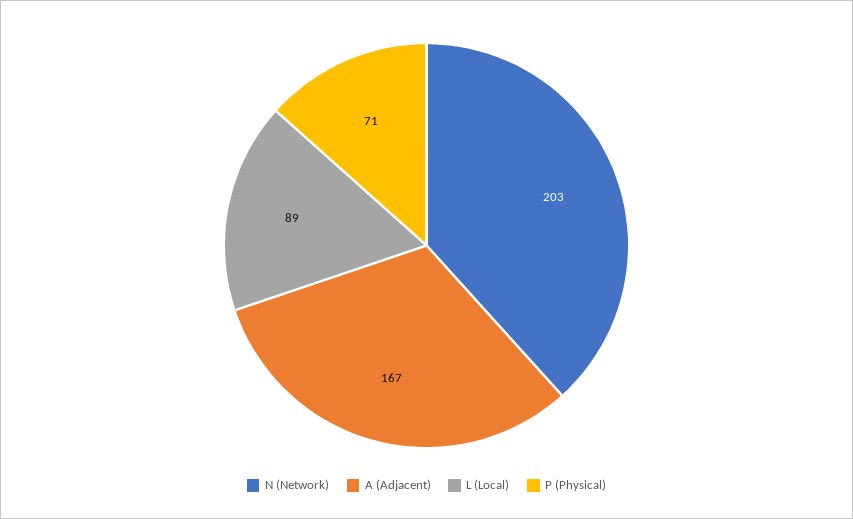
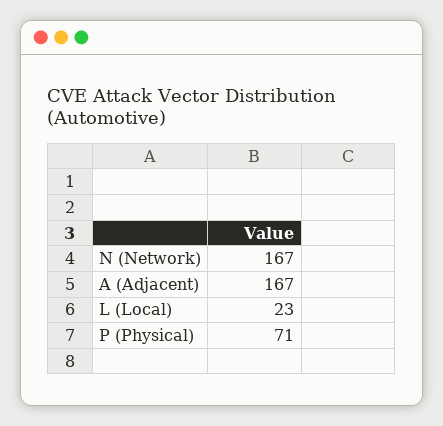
N (Network): 203 -> 167
L (Local): 89 -> 23

